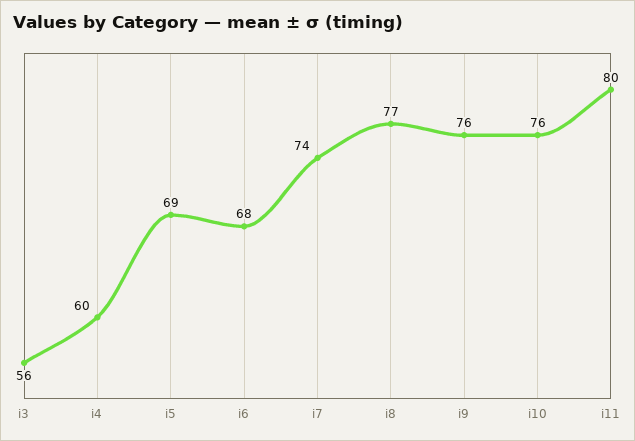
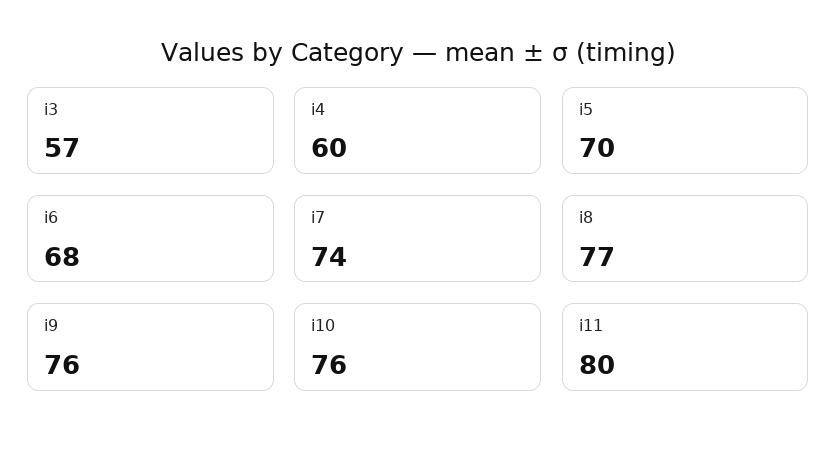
i3: 56 -> 57
i5: 69 -> 70

